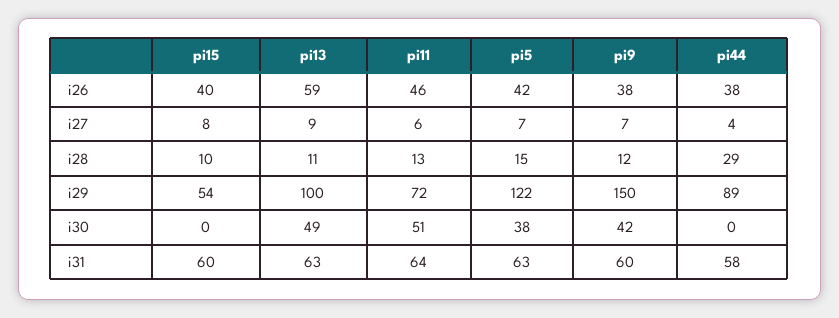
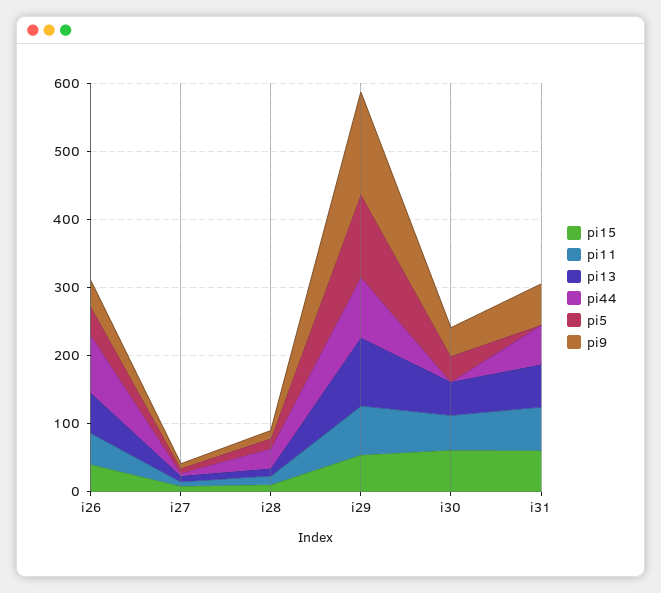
pi44, i26: 38 -> 80
pi15, i30: 0 -> 60
pi5, i31: 63 -> 0

